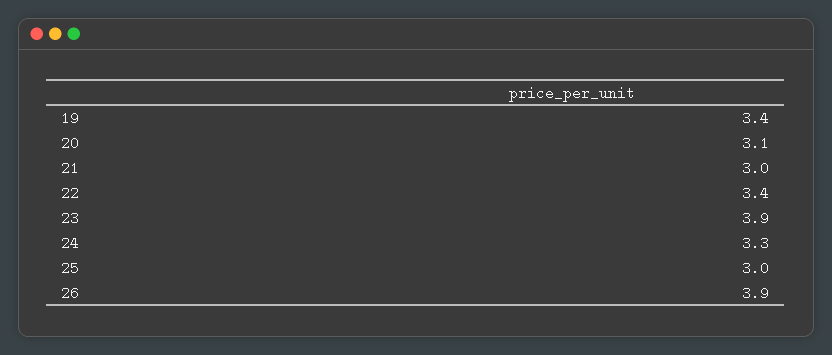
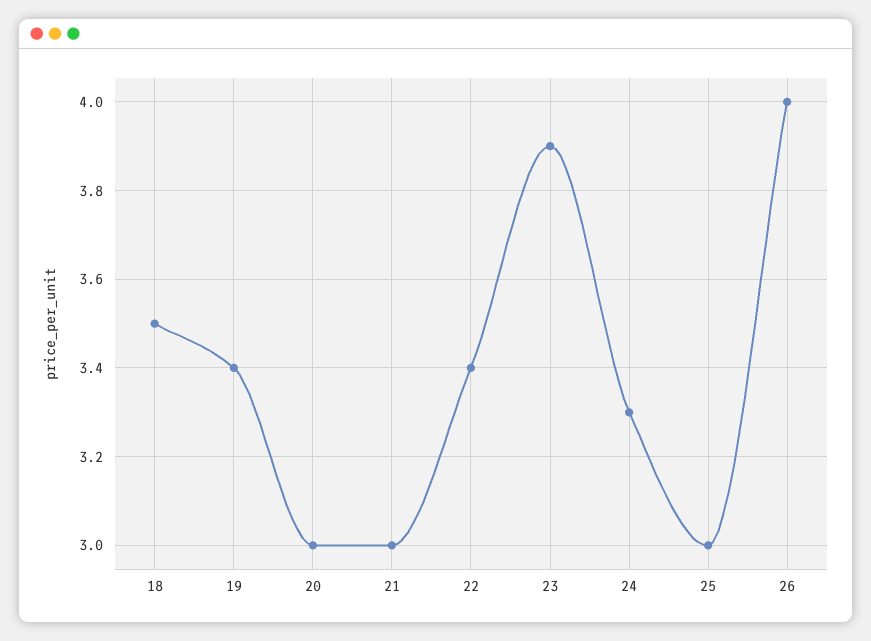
20: 3.1 -> 3
26: 3.9 -> 4
18: none -> 3.5

